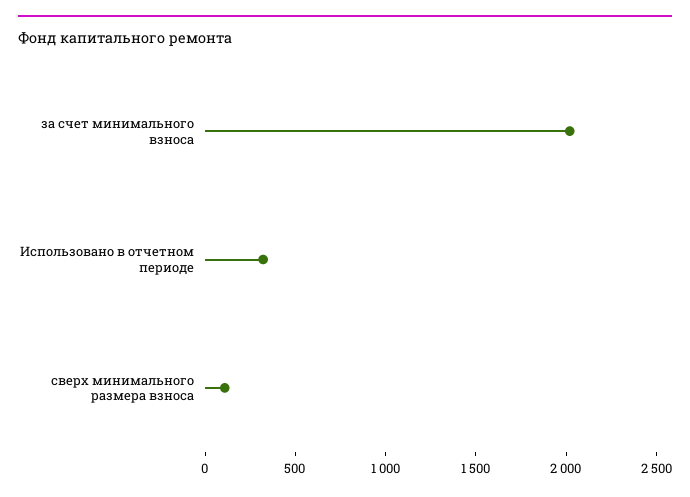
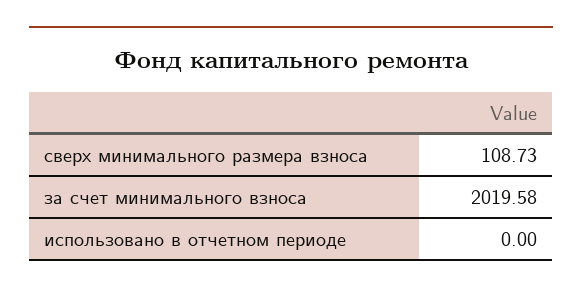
Использовано в отчетном периоде: 300 -> 0

